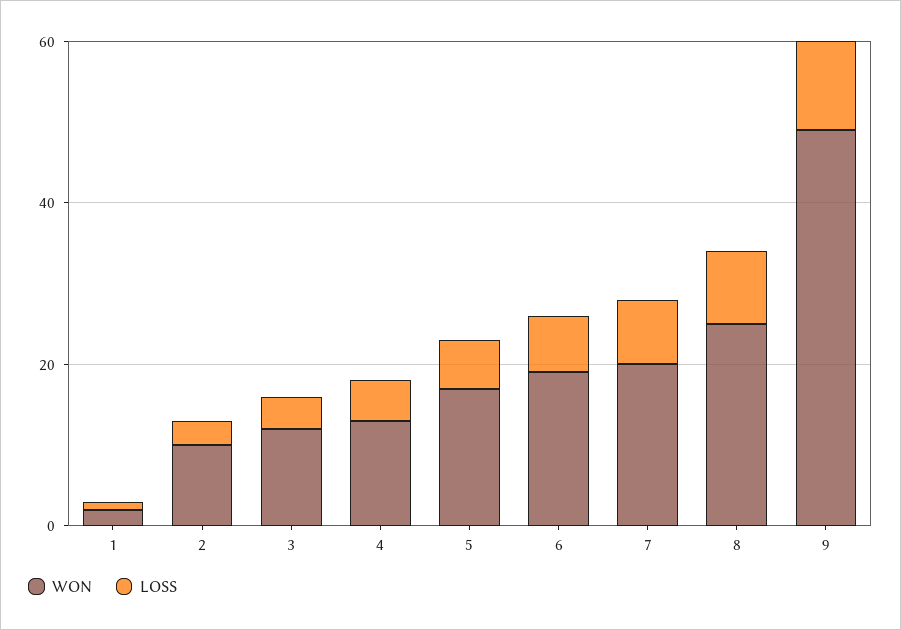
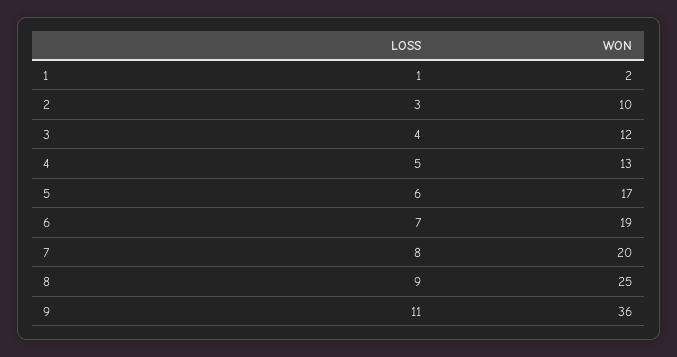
WON, 9: 50 -> 36

